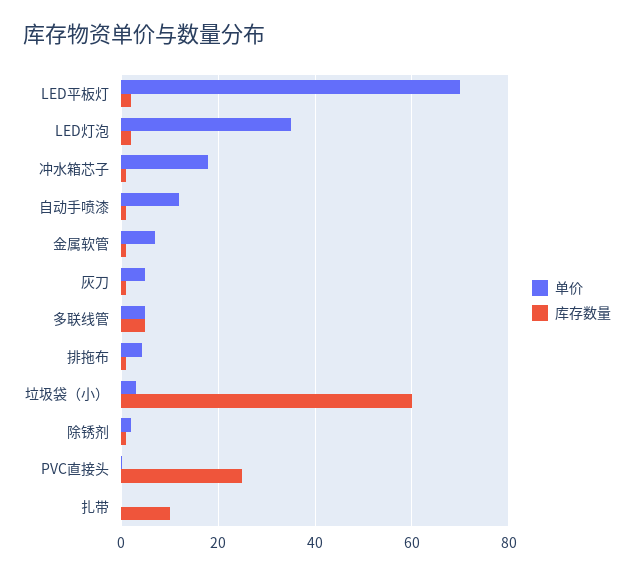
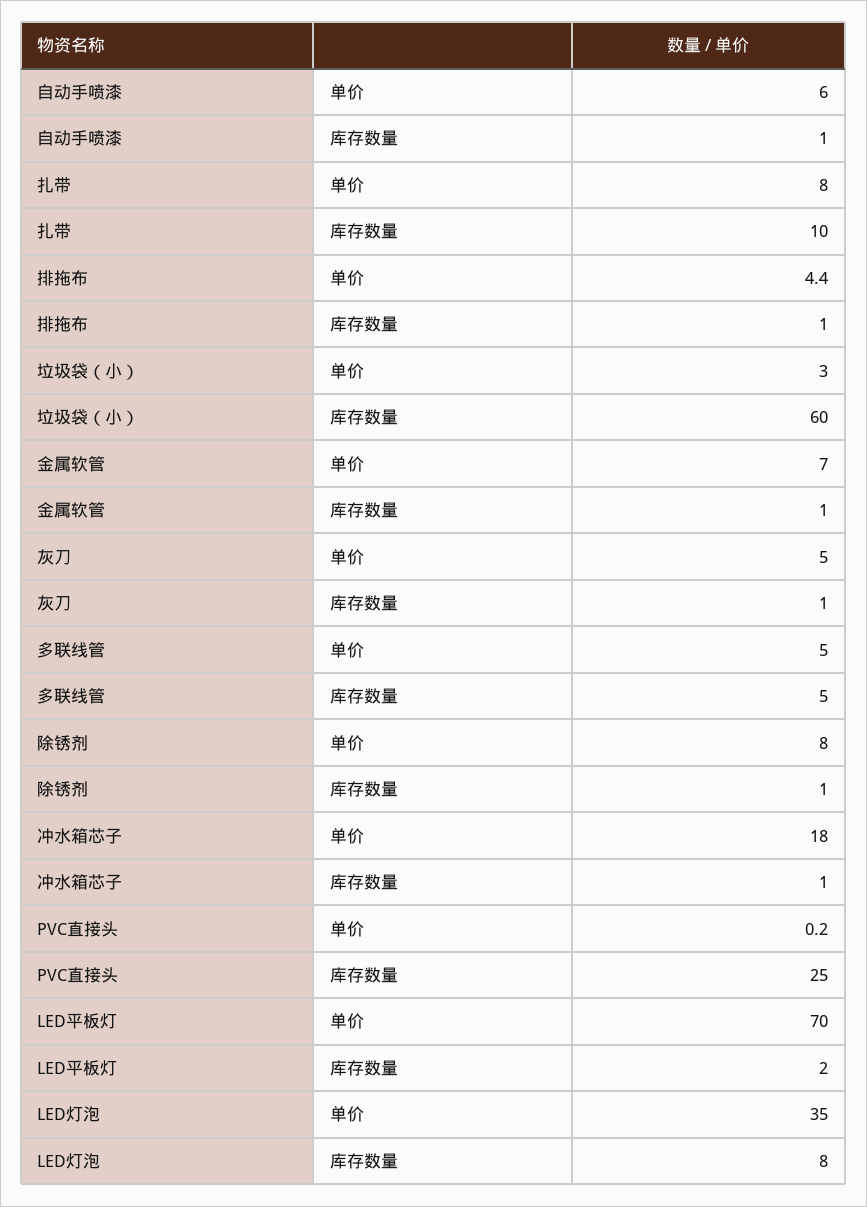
库存数量, LED灯泡: 2 -> 8
单价, 自动手喷漆: 12 -> 6
单价, 除锈剂: 2 -> 8
单价, 扎带: 0 -> 8

